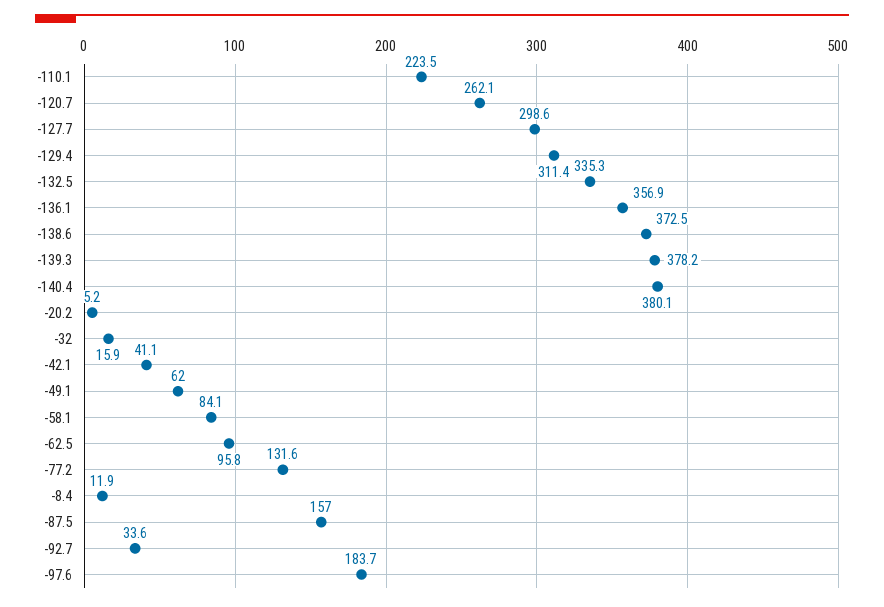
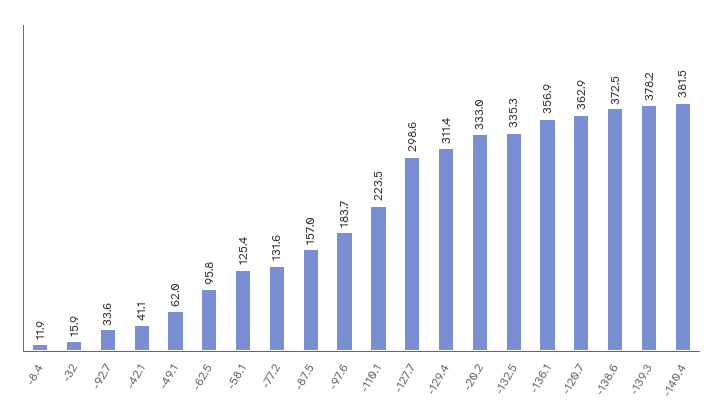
-120.7: 262.1 -> 362.9
-140.4: 380.1 -> 381.5
-20.2: 5.2 -> 333
-58.1: 84.1 -> 125.4

